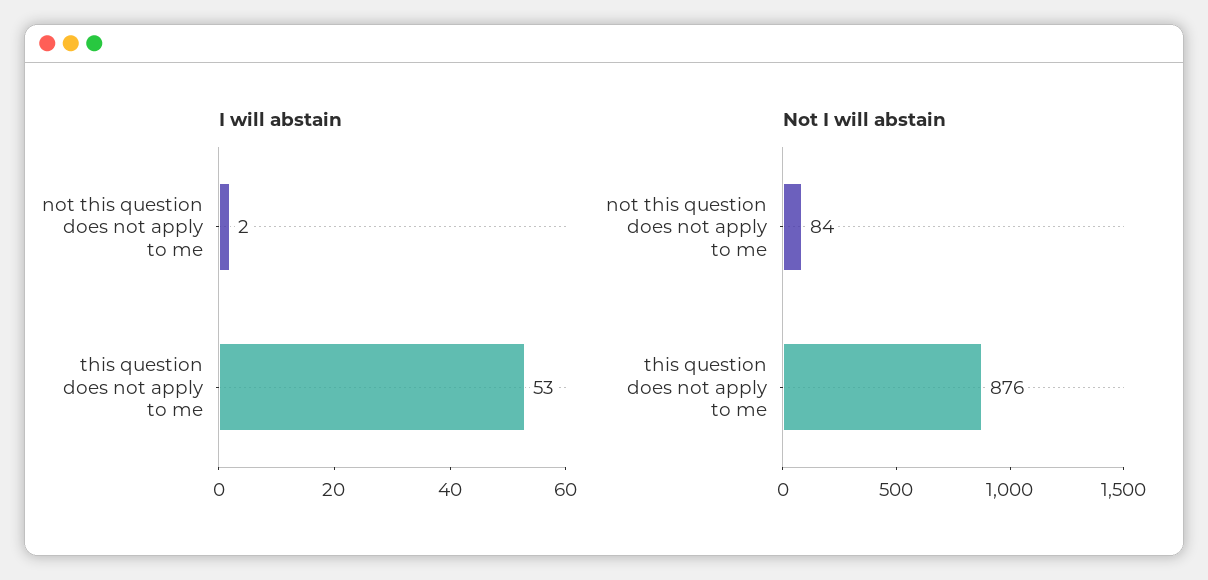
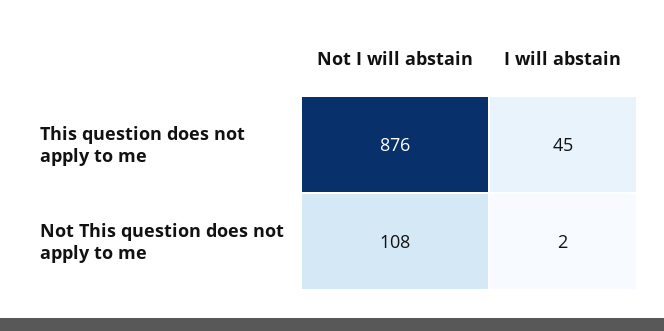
I will abstain, this question does not apply to me: 53 -> 45
Not I will abstain, not this question does not apply to me: 84 -> 108

